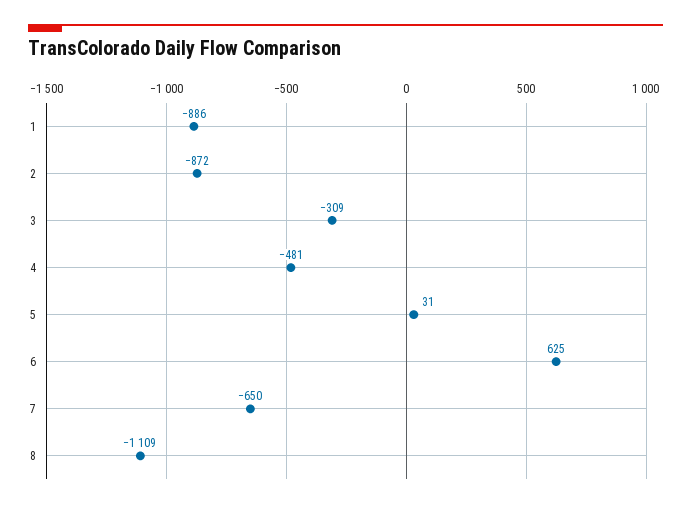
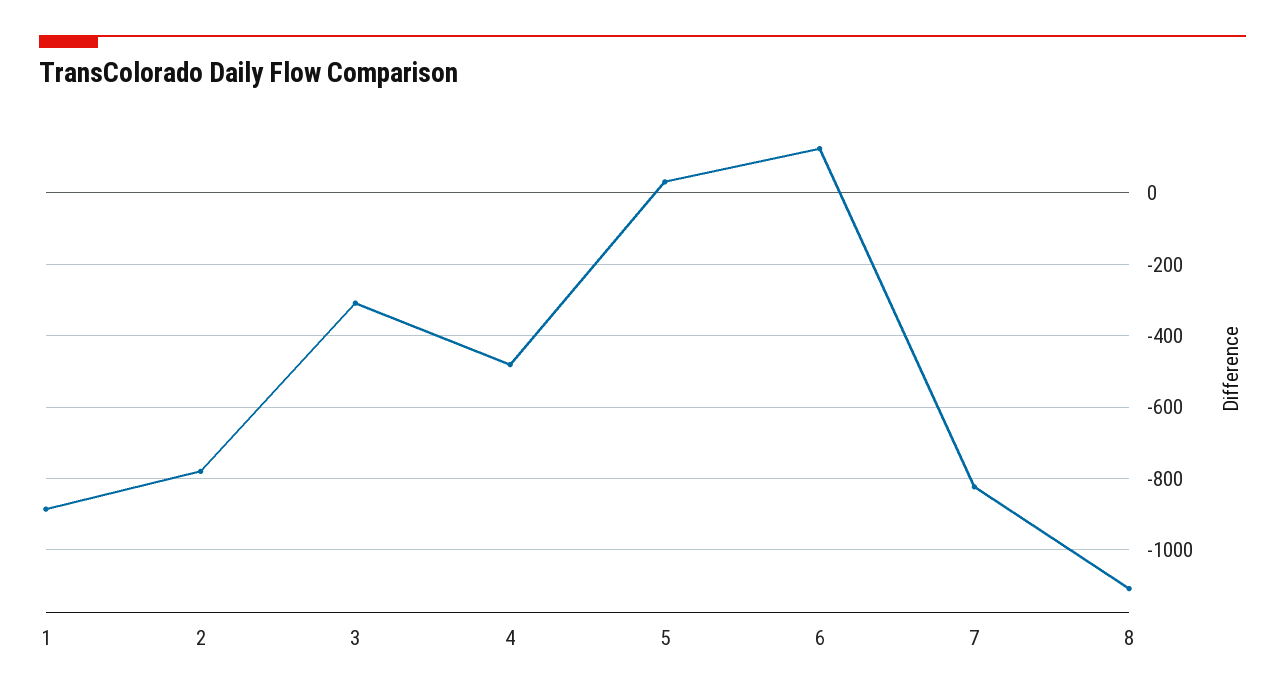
2: -872 -> -780
6: 625 -> 120
7: -650 -> -820

